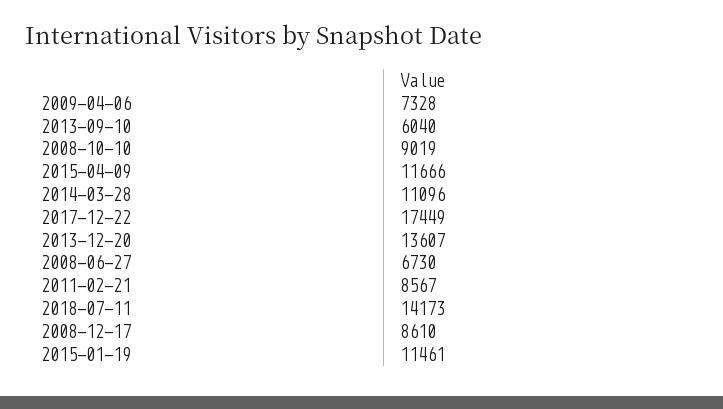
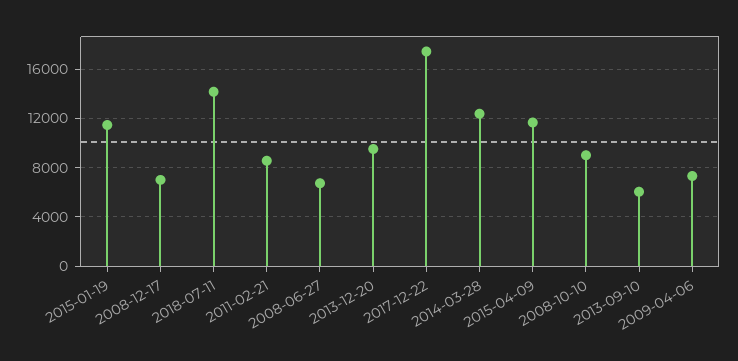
2014-03-28: 11096 -> 12500
2013-12-20: 13607 -> 9500
2008-12-17: 8610 -> 7000

